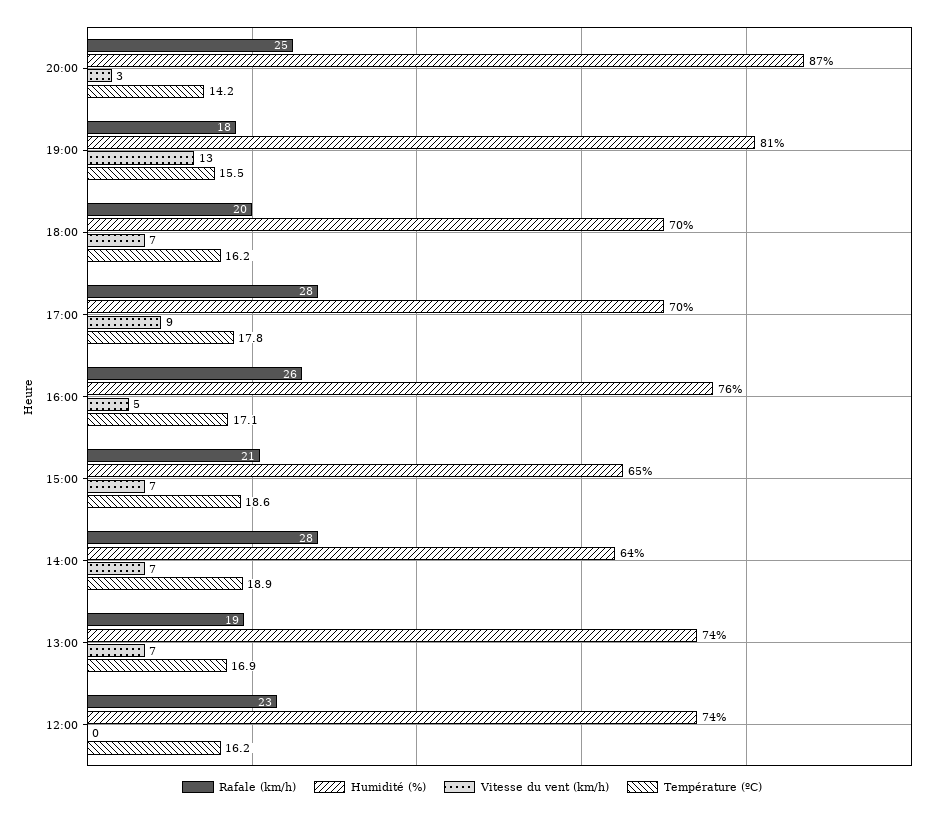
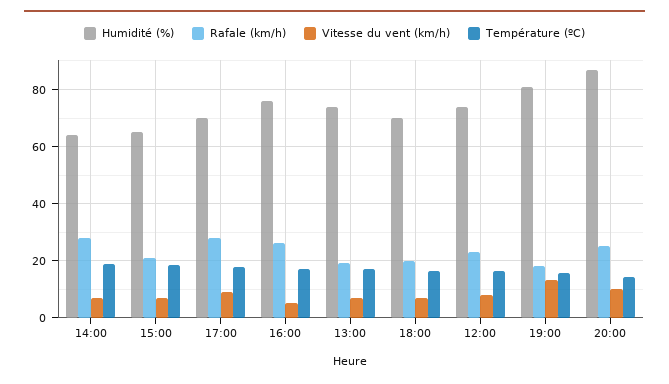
Vitesse du vent (km/h), 20:00: 3 -> 10
Vitesse du vent (km/h), 12:00: 0 -> 7.5

